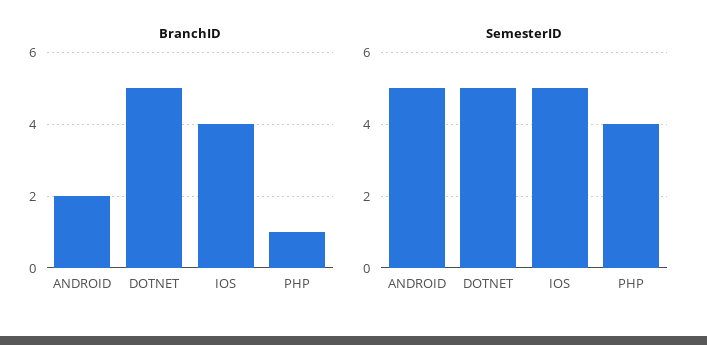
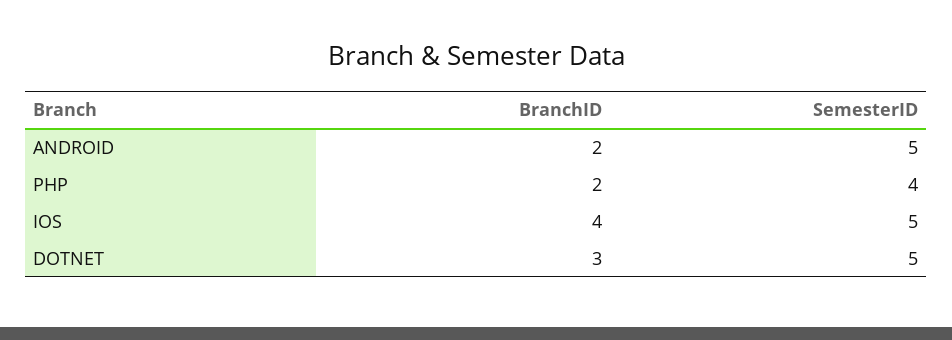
BranchID, DOTNET: 5 -> 3
BranchID, PHP: 1 -> 2

